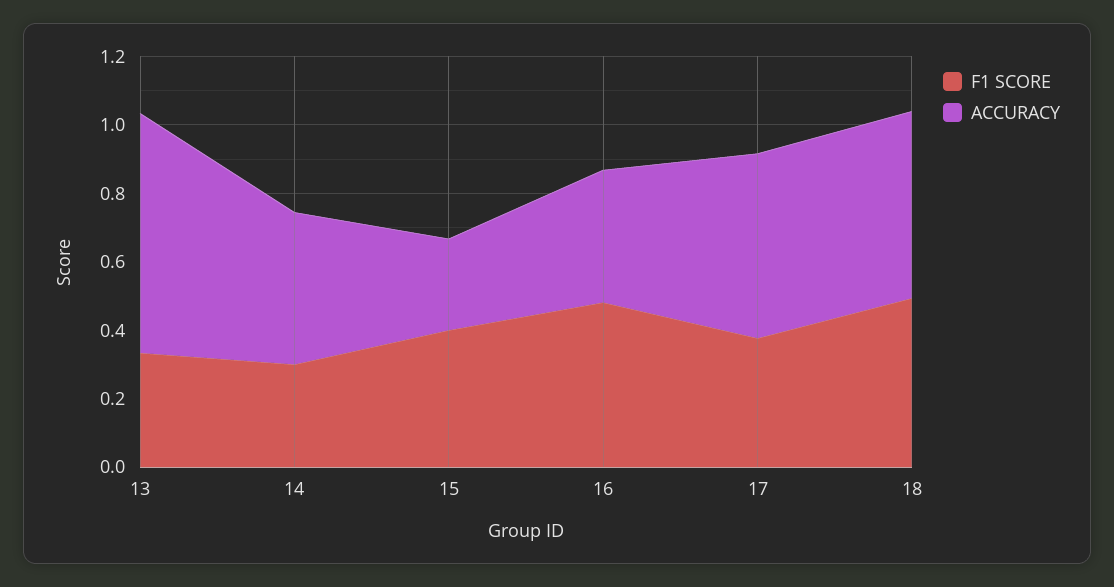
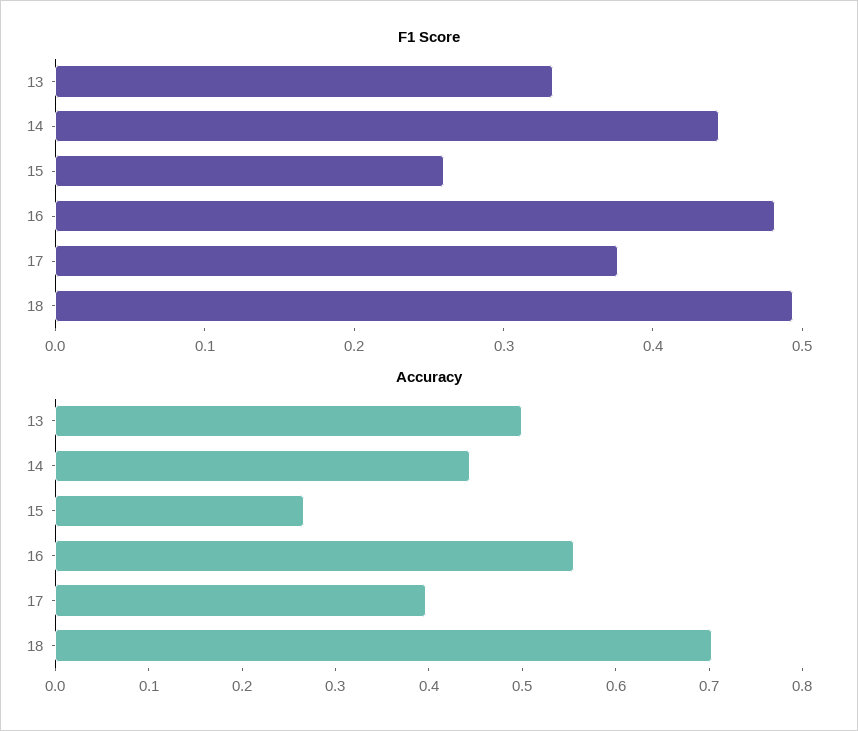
ACCURACY, 13: 0.7 -> 0.5
F1 SCORE, 14: 0.3 -> 0.44
F1 SCORE, 15: 0.4 -> 0.26
ACCURACY, 16: 0.4 -> 0.56
ACCURACY, 17: 0.55 -> 0.4
ACCURACY, 18: 0.55 -> 0.7

